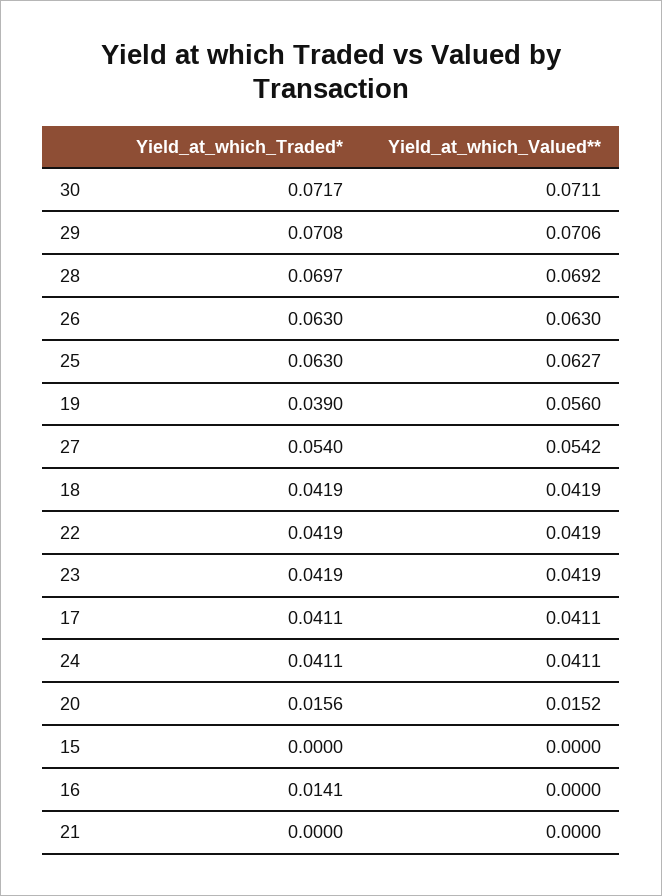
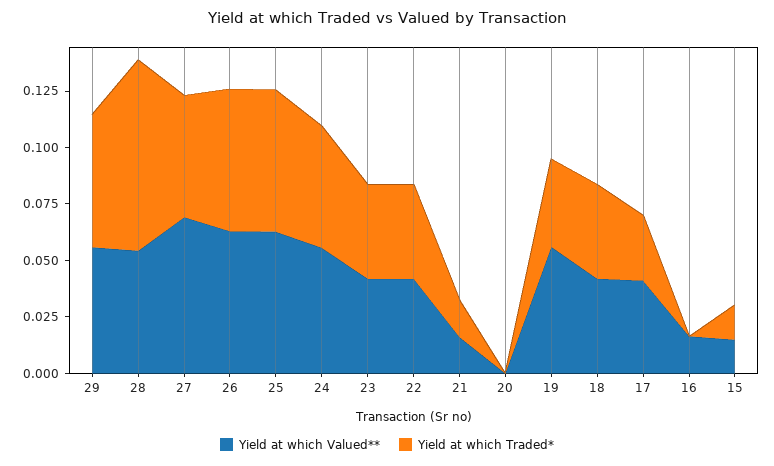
Yield_at_which_Traded*, 30: 0.0717 -> none
Yield_at_which_Valued**, 30: 0.0711 -> none
Yield_at_which_Traded*, 29: 0.0708 -> 0.06
Yield_at_which_Valued**, 29: 0.0706 -> 0.055
Yield_at_which_Traded*, 28: 0.0697 -> 0.085
Yield_at_which_Valued**, 28: 0.0692 -> 0.055
Yield_at_which_Valued**, 27: 0.0542 -> 0.07
Yield_at_which_Traded*, 17: 0.0411 -> 0.03
Yield_at_which_Traded*, 24: 0.0411 -> 0.055
Yield_at_which_Valued**, 24: 0.0411 -> 0.055
Yield_at_which_Traded*, 20: 0.0156 -> 0
Yield_at_which_Valued**, 20: 0.0152 -> 0
Yield_at_which_Traded*, 15: 0 -> 0.015
Yield_at_which_Valued**, 15: 0 -> 0.015
Yield_at_which_Traded*, 16: 0.0141 -> 0
Yield_at_which_Valued**, 16: 0 -> 0.015
Yield_at_which_Traded*, 21: 0 -> 0.015
Yield_at_which_Valued**, 21: 0 -> 0.015

